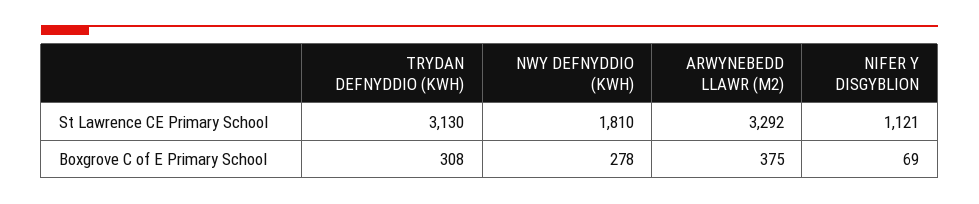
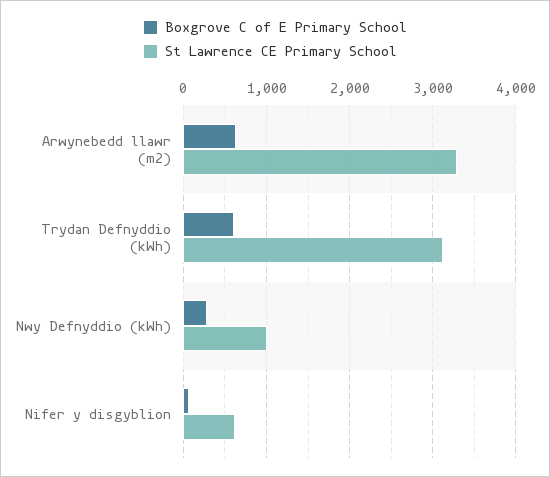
St Lawrence CE Primary School, NWY DEFNYDDIO (KWH): 1810 -> 1000
St Lawrence CE Primary School, NIFER Y DISGYBLION: 1121 -> 600
Boxgrove C of E Primary School, TRYDAN DEFNYDDIO (KWH): 308 -> 600
Boxgrove C of E Primary School, ARWYNEBEDD LLAWR (M2): 375 -> 600

